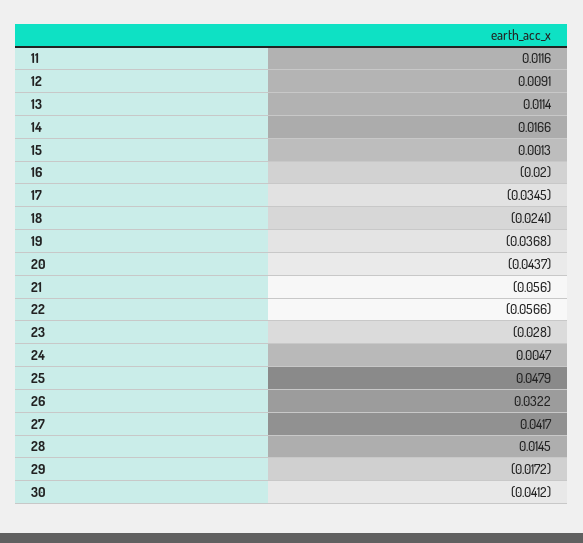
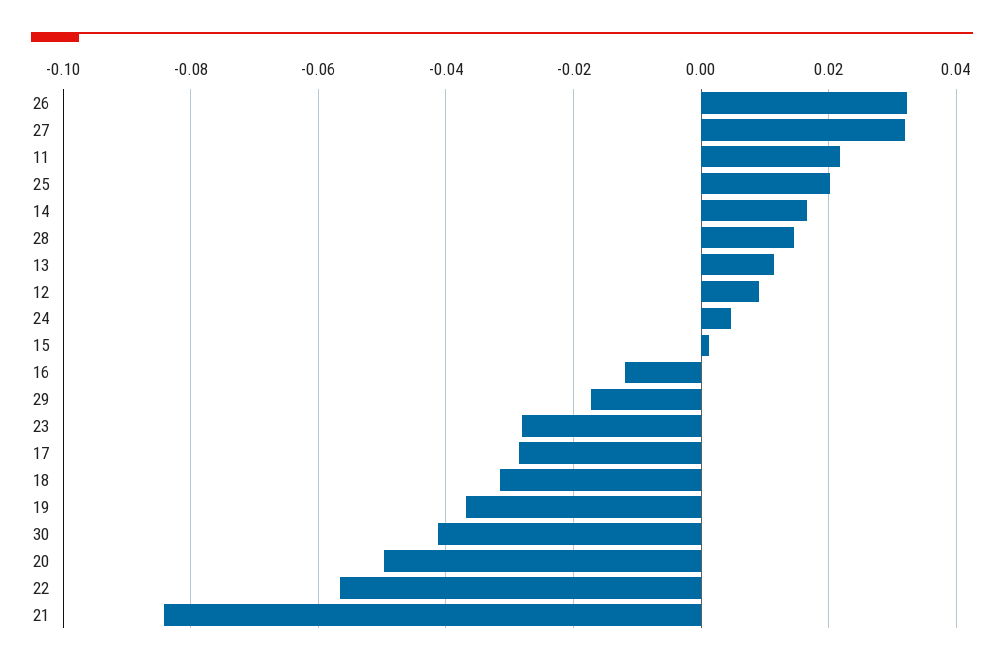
11: 0.0116 -> 0.022
16: -0.02 -> -0.012
17: -0.0345 -> -0.028
18: -0.0241 -> -0.032
20: -0.0437 -> -0.05
21: -0.056 -> -0.084
25: 0.0479 -> 0.02
27: 0.0417 -> 0.032

